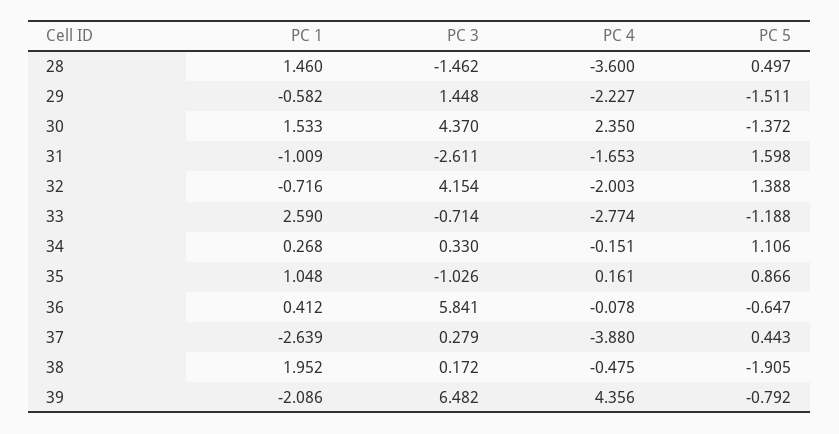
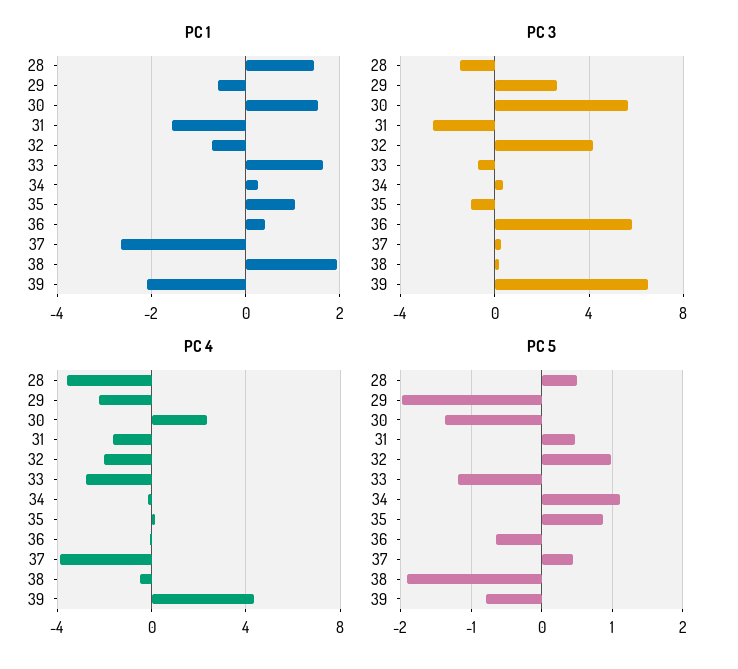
PC 3, 29: 1.448 -> 2.5
PC 5, 29: -1.511 -> -2
PC 3, 30: 4.37 -> 5.5
PC 1, 31: -1.009 -> -1.6
PC 5, 31: 1.598 -> 0.5
PC 5, 32: 1.388 -> 1
PC 1, 33: 2.59 -> 1.6

